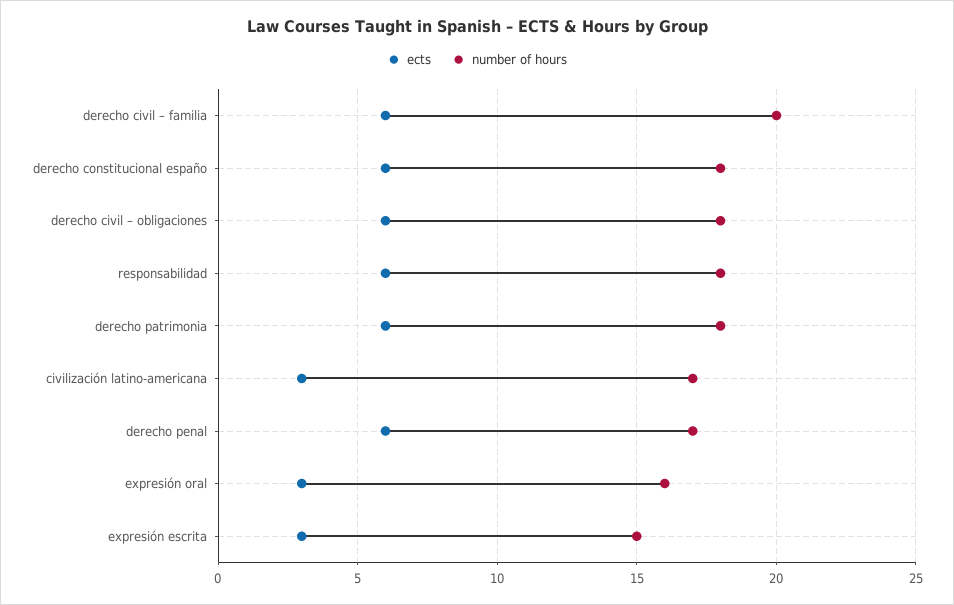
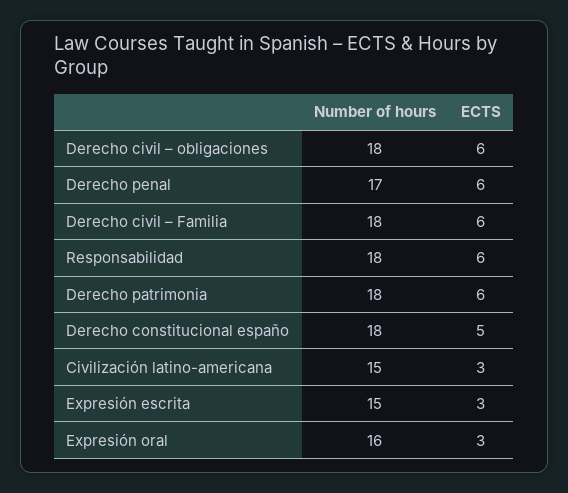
number of hours, derecho civil – familia: 20 -> 18
ects, derecho constitucional españo: 6 -> 5
number of hours, civilización latino-americana: 17 -> 15

